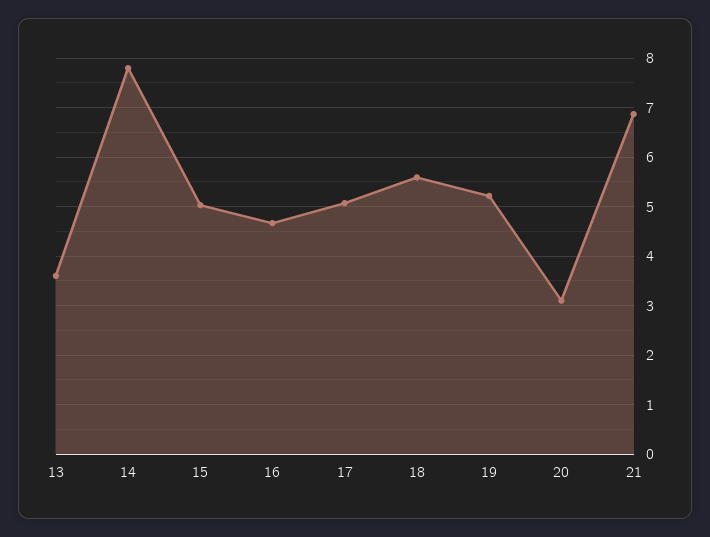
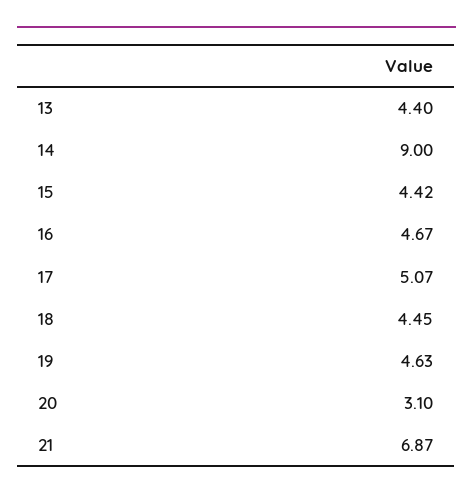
13: 3.6 -> 4.4
14: 7.8 -> 9
15: 5 -> 4.42
18: 5.6 -> 4.45
19: 5.2 -> 4.63

